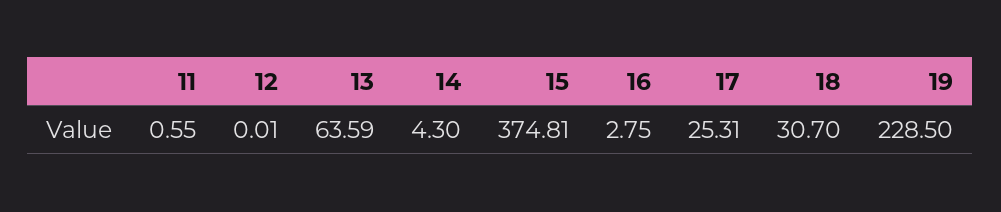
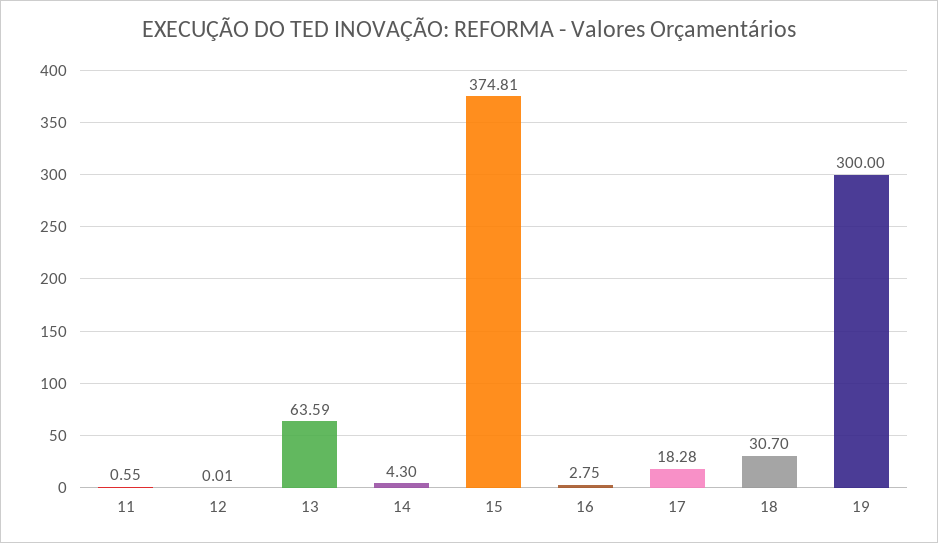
17: 25.31 -> 18.28
19: 228.5 -> 300

